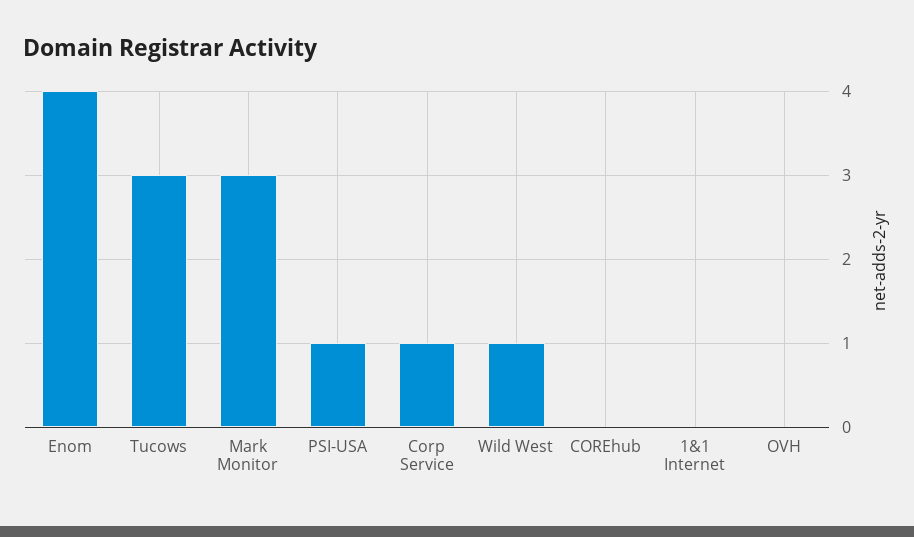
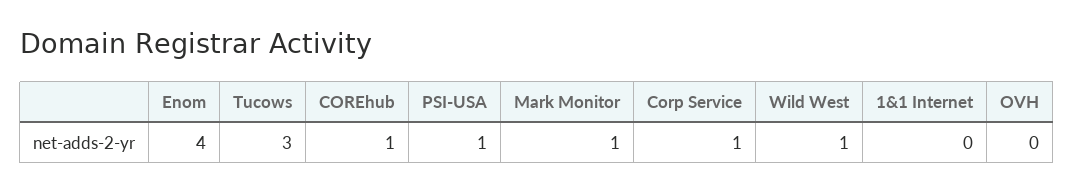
Mark Monitor: 3 -> 1
COREhub: 0 -> 1

